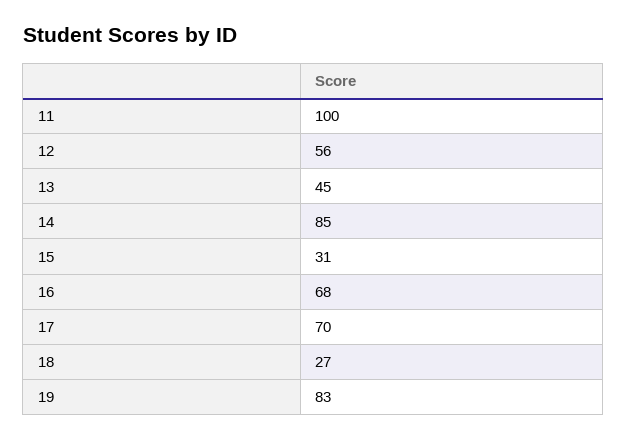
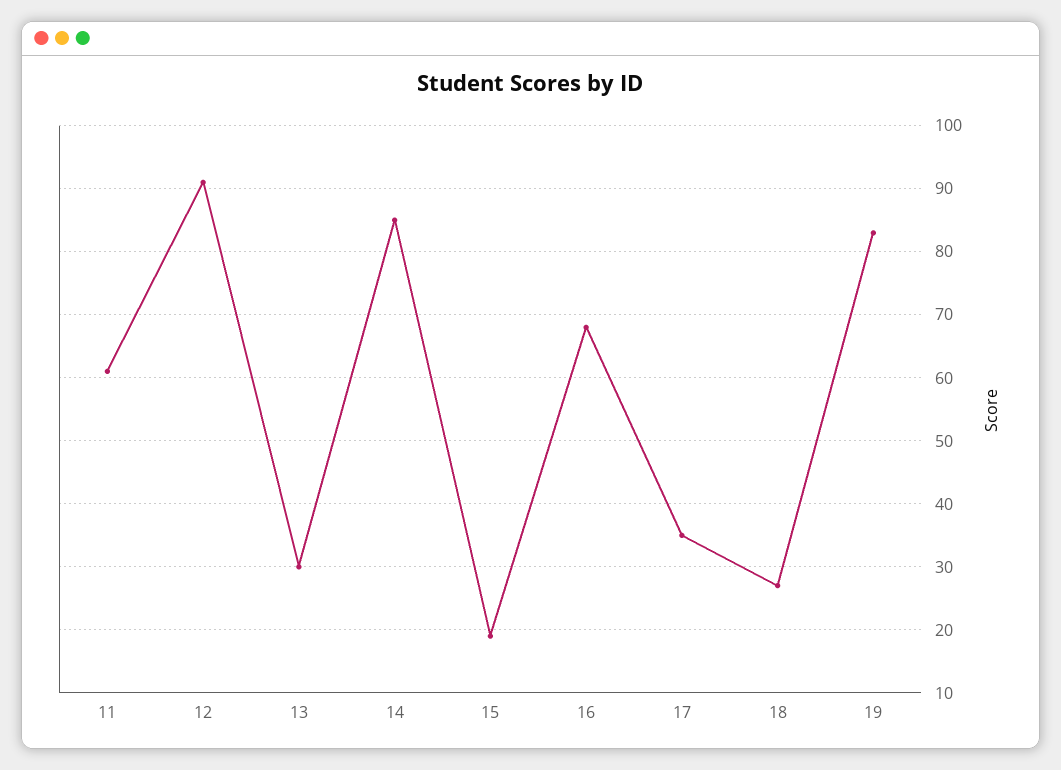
11: 100 -> 61
12: 56 -> 91
13: 45 -> 30
15: 31 -> 19
17: 70 -> 35

